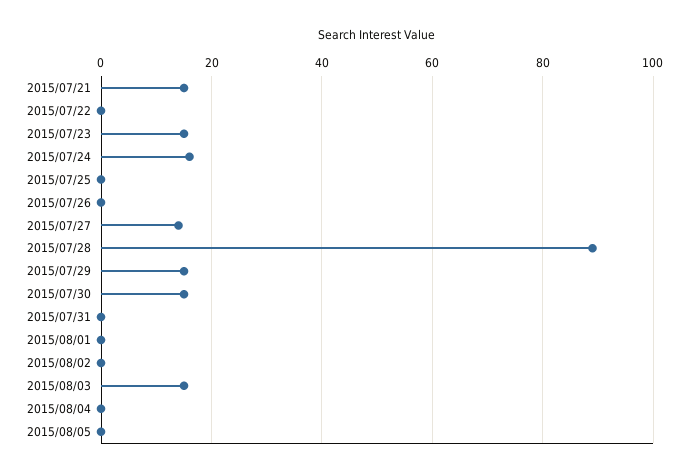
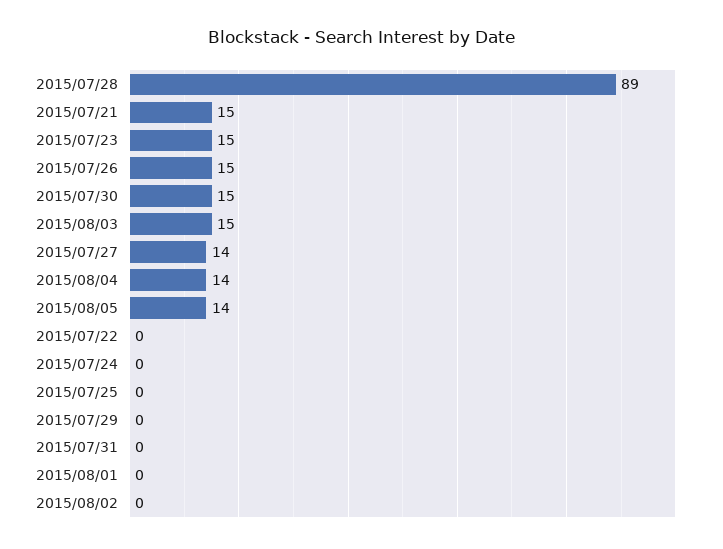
2015/07/24: 15 -> 0
2015/07/26: 0 -> 15
2015/07/29: 15 -> 0
2015/08/04: 0 -> 14
2015/08/05: 0 -> 14

